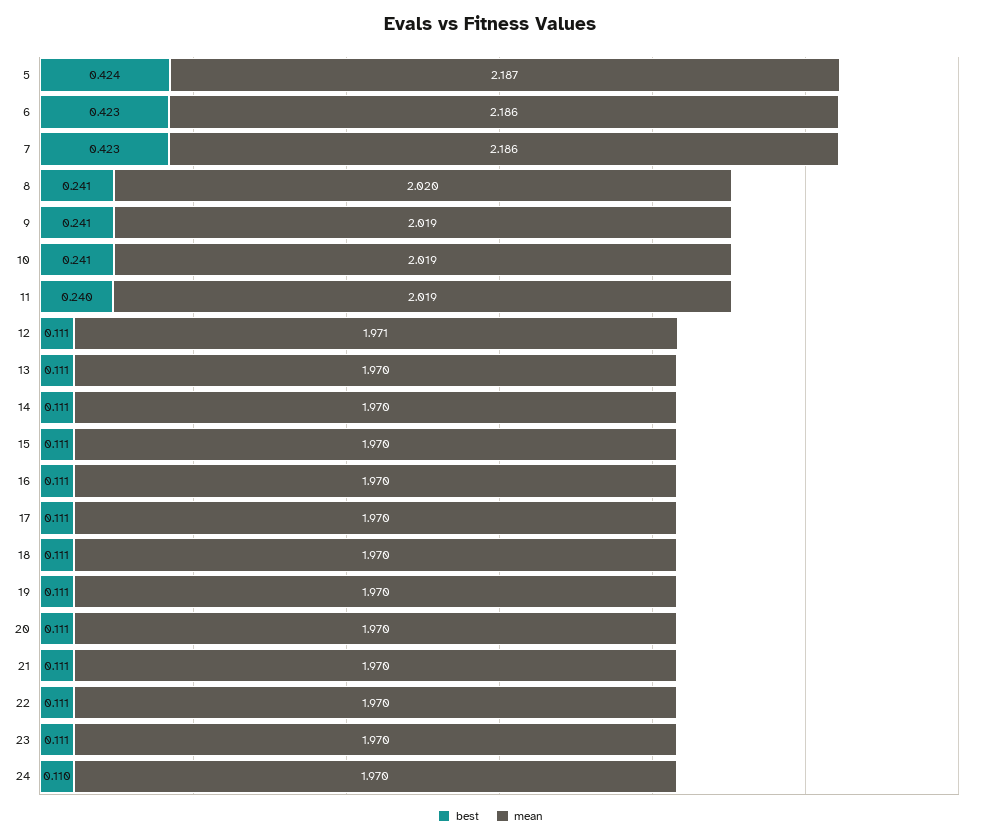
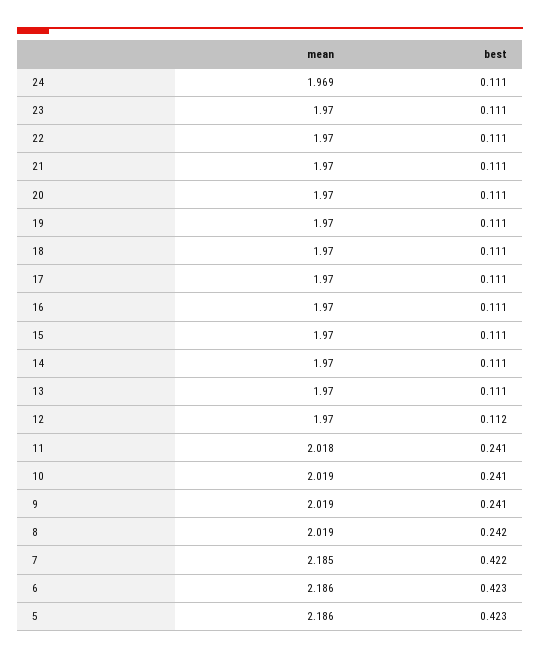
best, 5: 0.424 -> 0.423
mean, 5: 2.187 -> 2.186
best, 7: 0.423 -> 0.422
mean, 7: 2.186 -> 2.185
best, 8: 0.241 -> 0.242
mean, 8: 2.02 -> 2.019
best, 11: 0.24 -> 0.241
mean, 11: 2.019 -> 2.018
best, 12: 0.111 -> 0.112
mean, 12: 1.971 -> 1.97
best, 24: 0.11 -> 0.111
mean, 24: 1.97 -> 1.969

